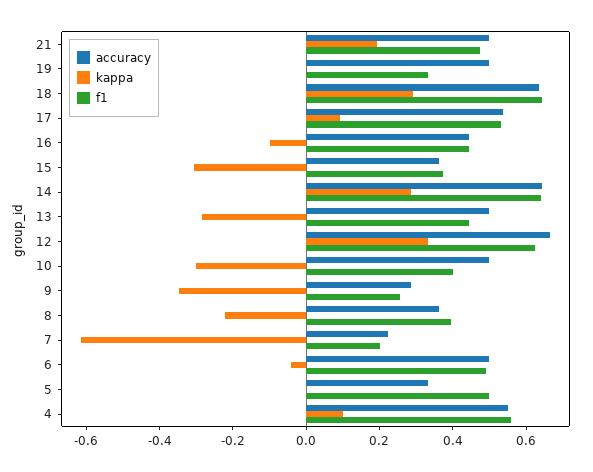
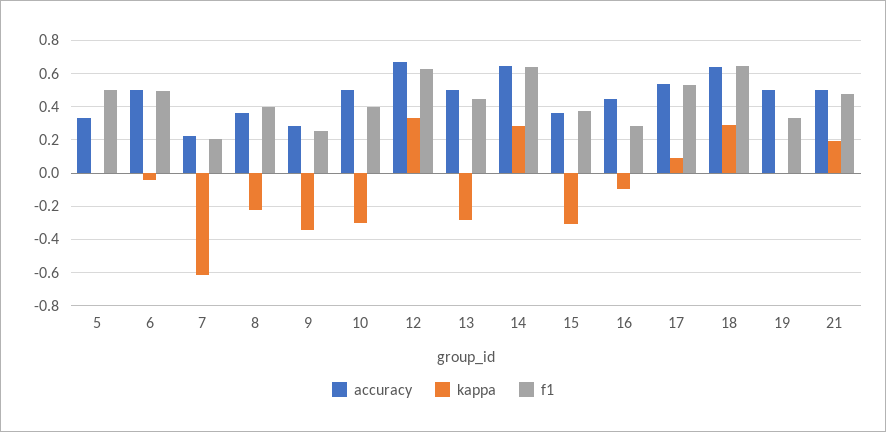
f1, 16: 0.45 -> 0.3
accuracy, 4: 0.55 -> none
kappa, 4: 0.1 -> none
f1, 4: 0.55 -> none

